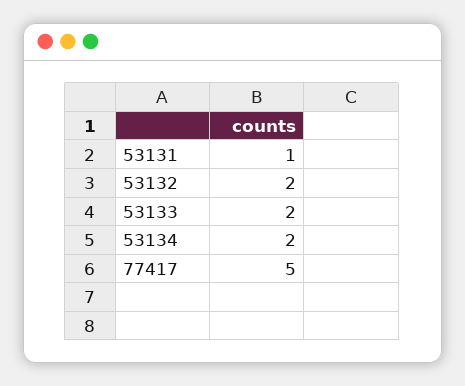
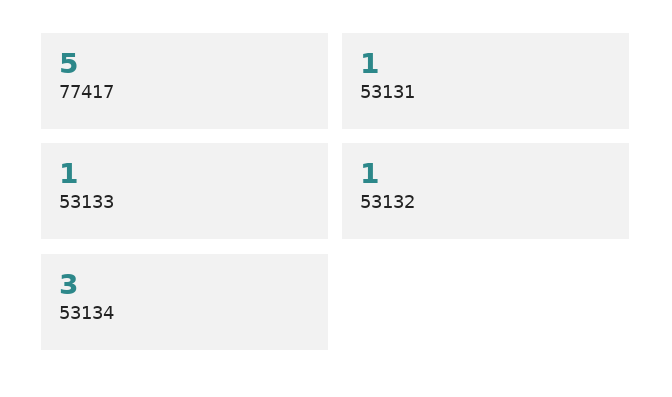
53132: 2 -> 1
53133: 2 -> 1
53134: 2 -> 3

